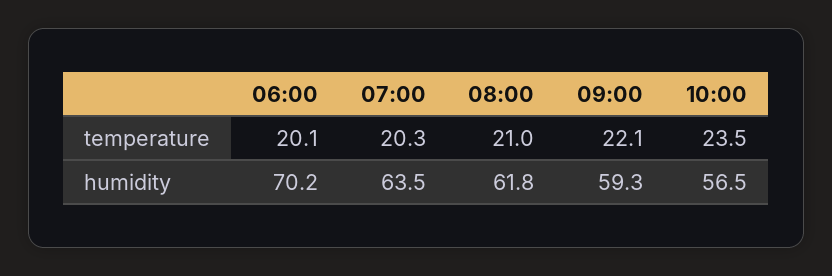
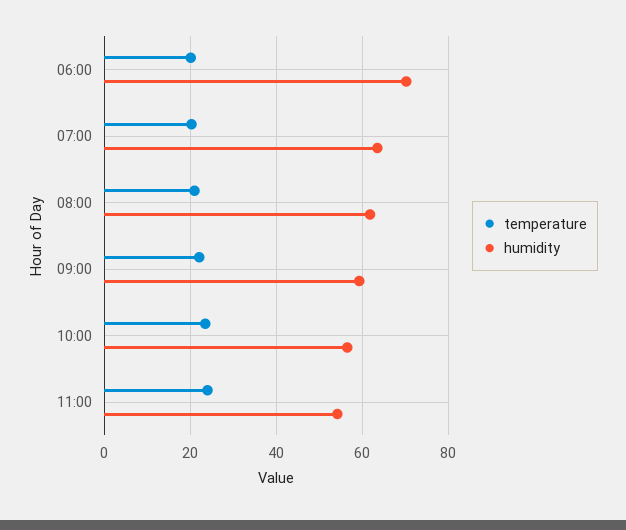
temperature, 11:00: none -> 24
humidity, 11:00: none -> 54

